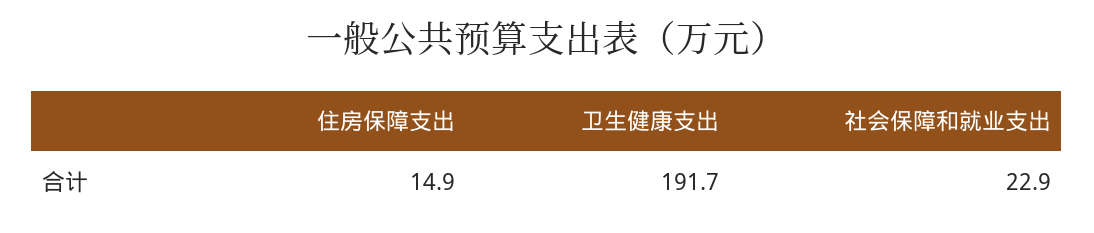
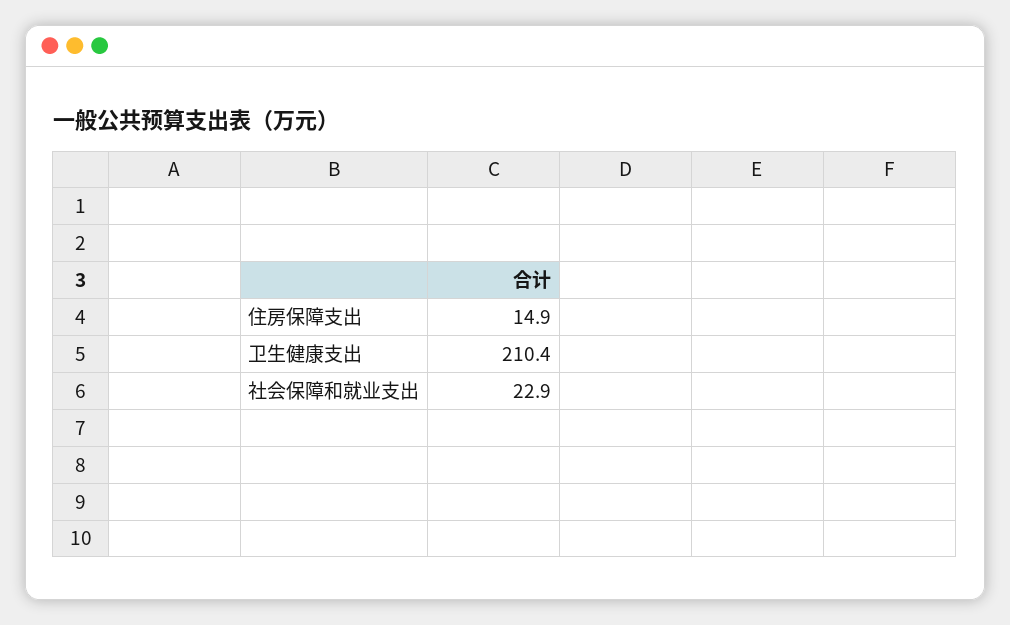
卫生健康支出: 191.7 -> 210.4

